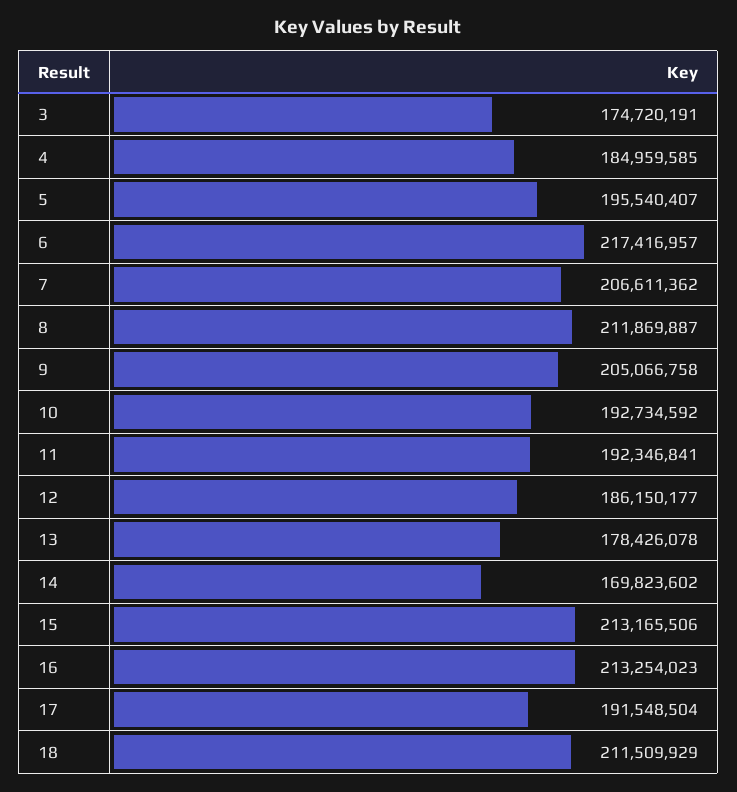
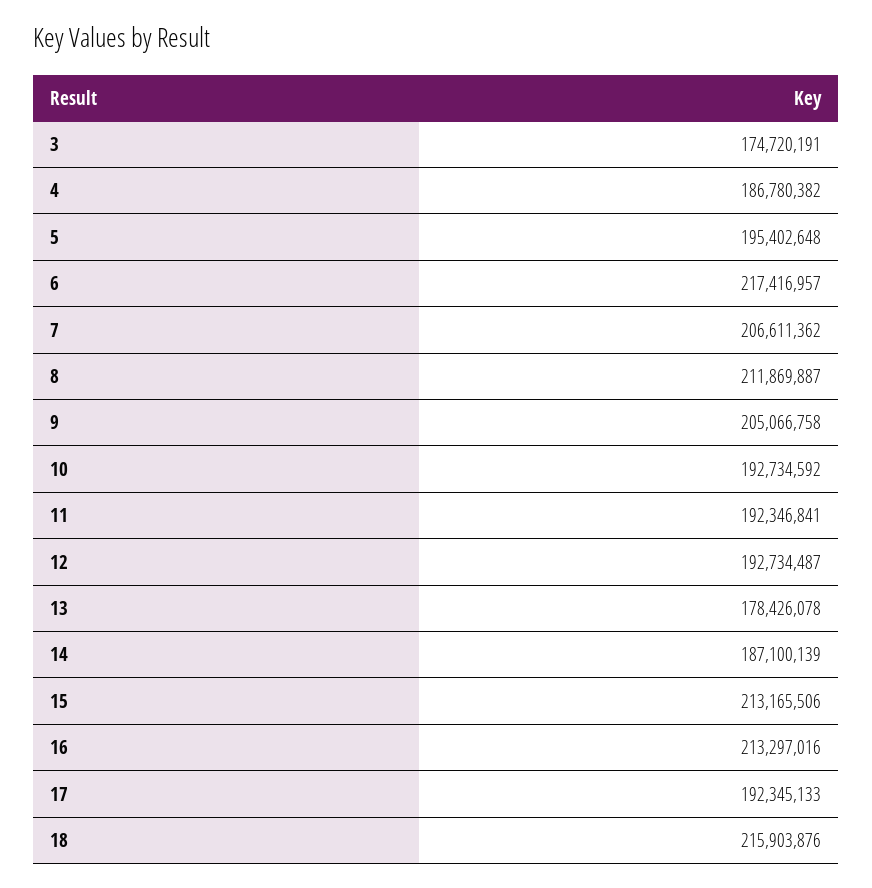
4: 184959585 -> 186780382
5: 195540407 -> 195402648
12: 186150177 -> 192734487
14: 169823602 -> 187100139
16: 213254023 -> 213297016
17: 191548504 -> 192345133
18: 211509929 -> 215903876

